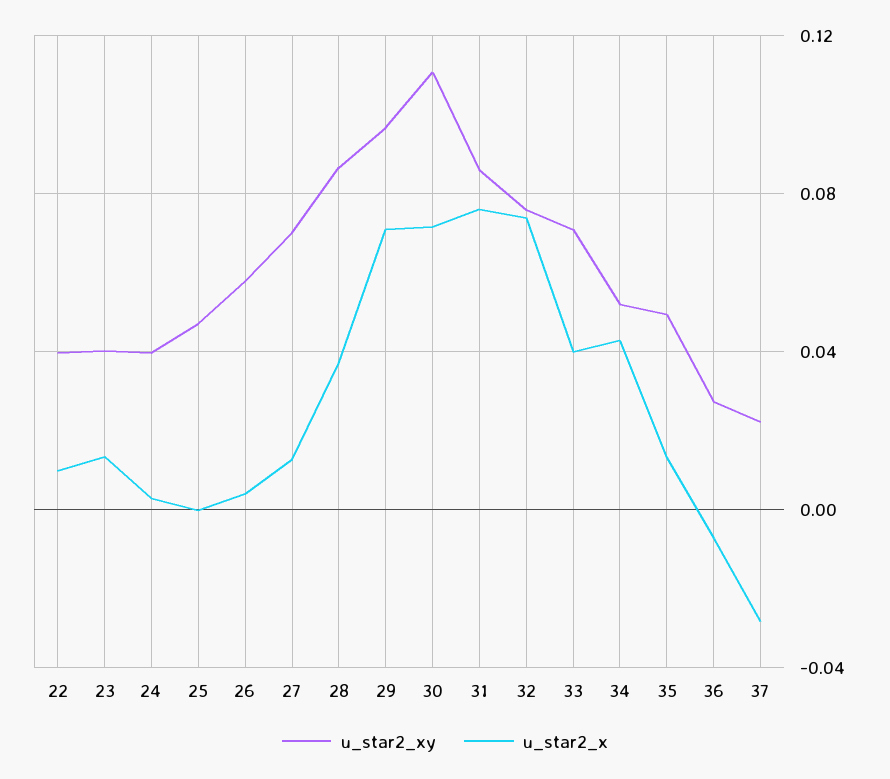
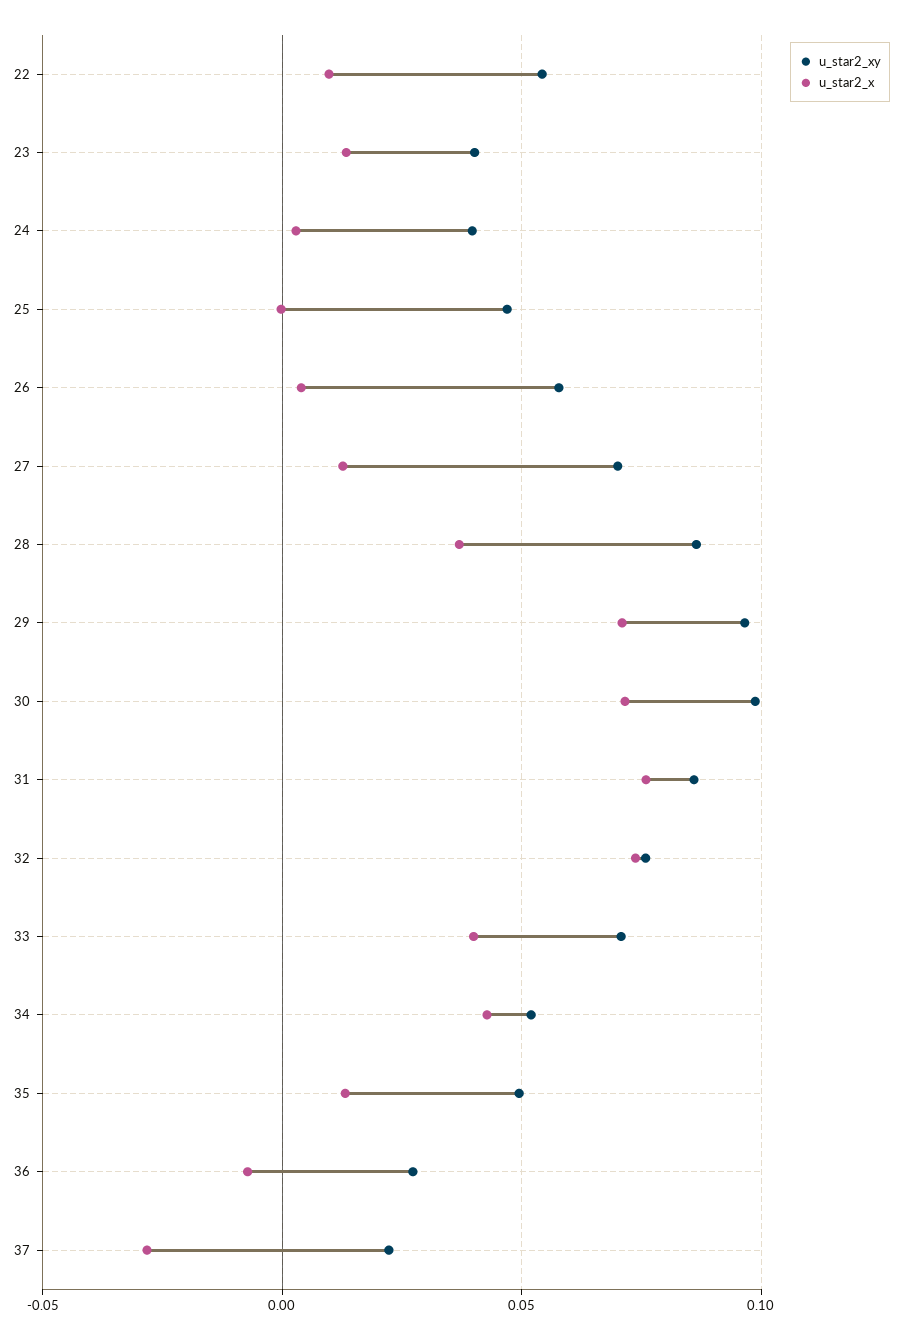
u_star2_xy, 22: 0.04 -> 0.055
u_star2_xy, 30: 0.11 -> 0.1

